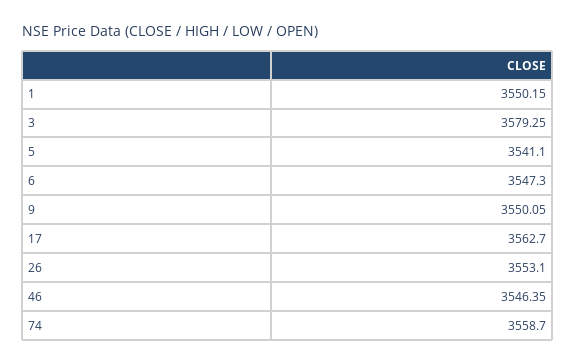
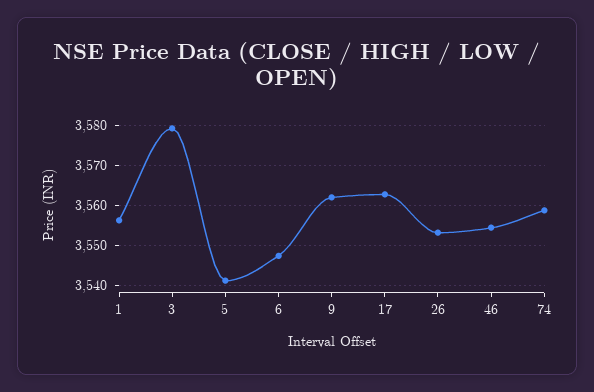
1: 3550.15 -> 3556
9: 3550.05 -> 3562
46: 3546.35 -> 3554

